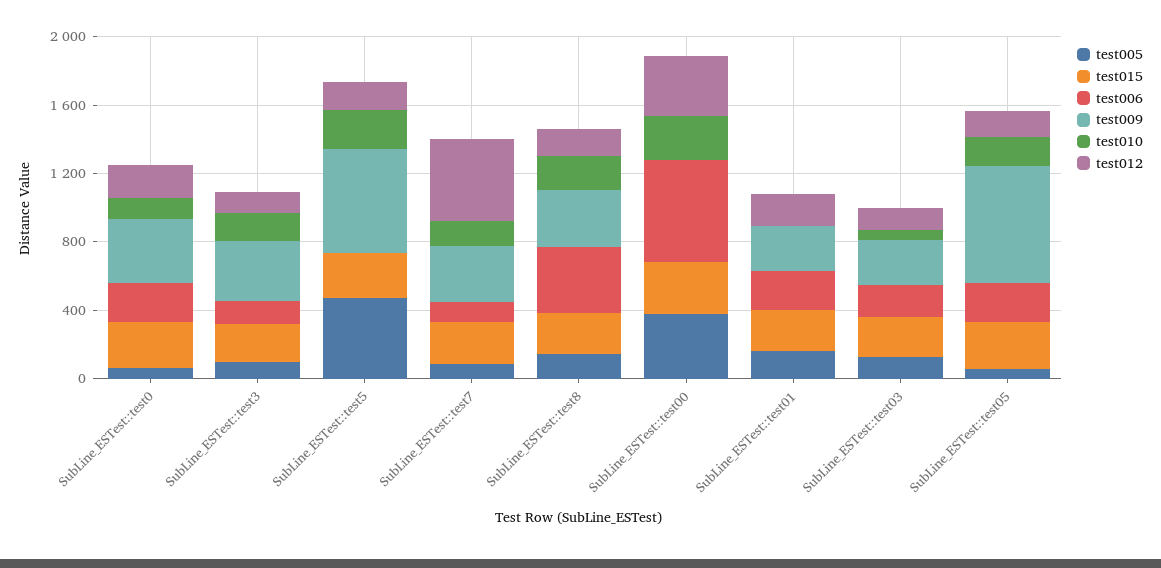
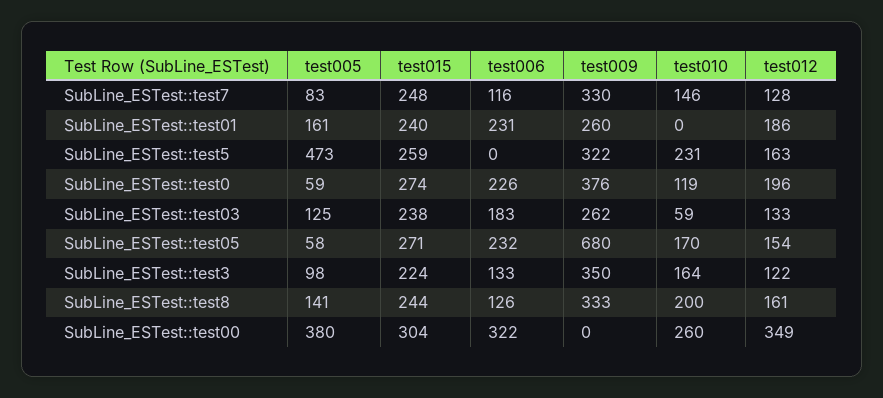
test009, SubLine_ESTest::test5: 600 -> 322
test012, SubLine_ESTest::test7: 500 -> 128
test006, SubLine_ESTest::test8: 400 -> 126
test006, SubLine_ESTest::test00: 600 -> 322

